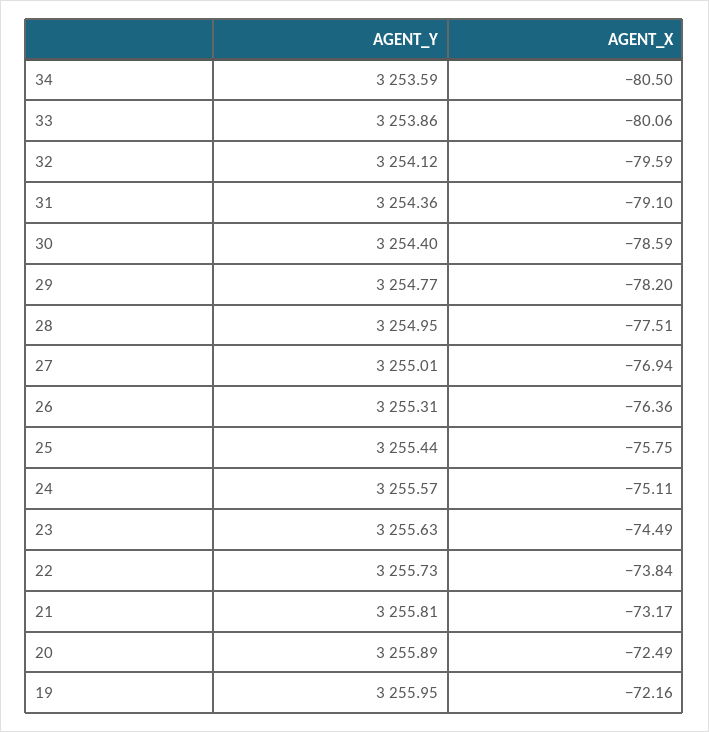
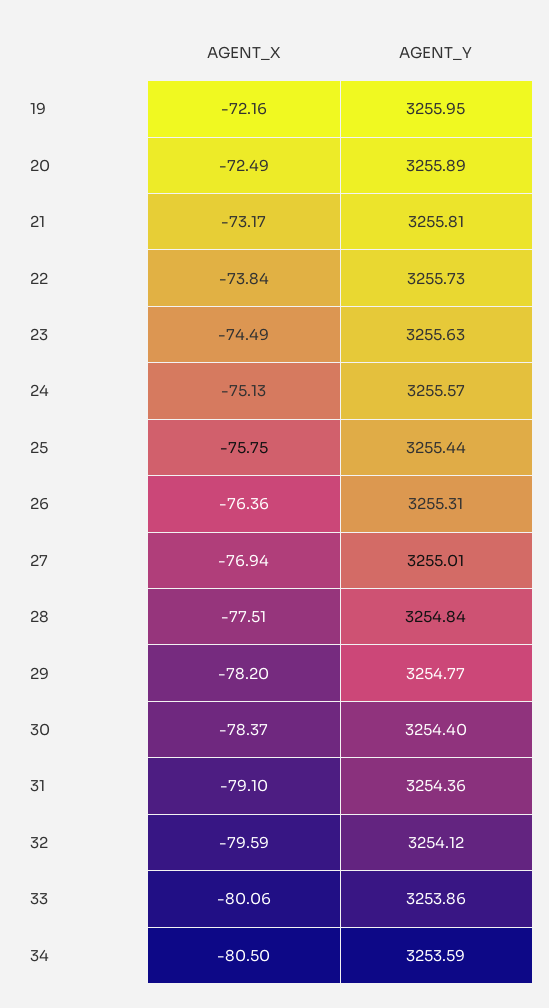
AGENT_X, 30: -78.59 -> -78.37
AGENT_Y, 28: 3254.95 -> 3254.84
AGENT_X, 24: -75.11 -> -75.13

